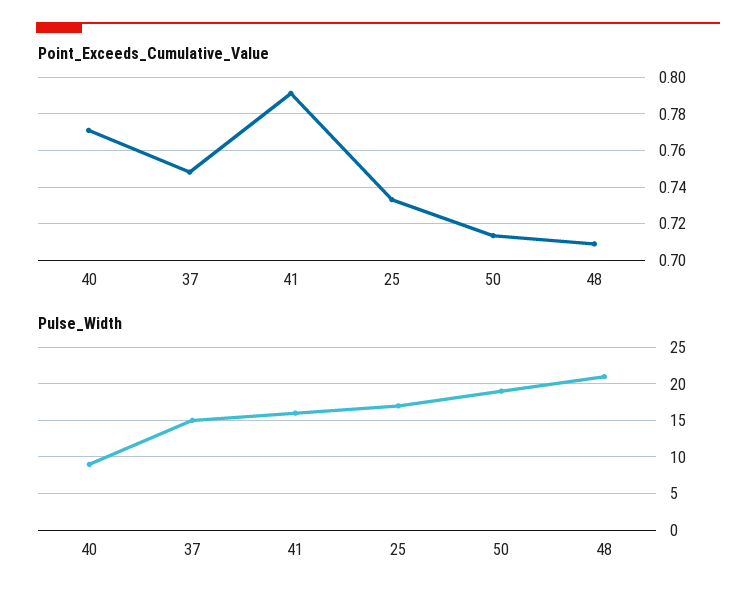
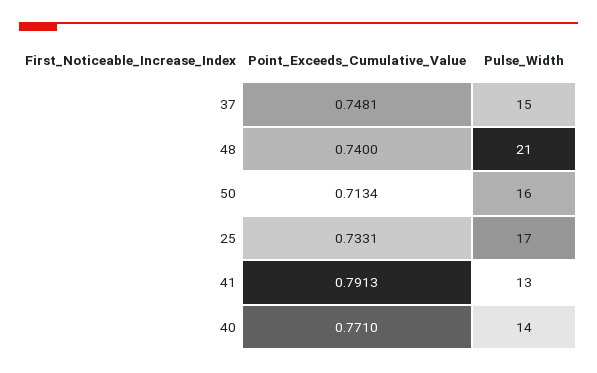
Point_Exceeds_Cumulative_Value, 48: 0.71 -> 0.74
Pulse_Width, 40: 9 -> 14
Pulse_Width, 41: 16 -> 13
Pulse_Width, 50: 19 -> 16

